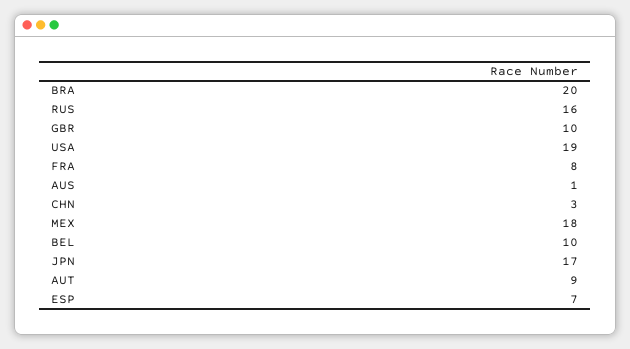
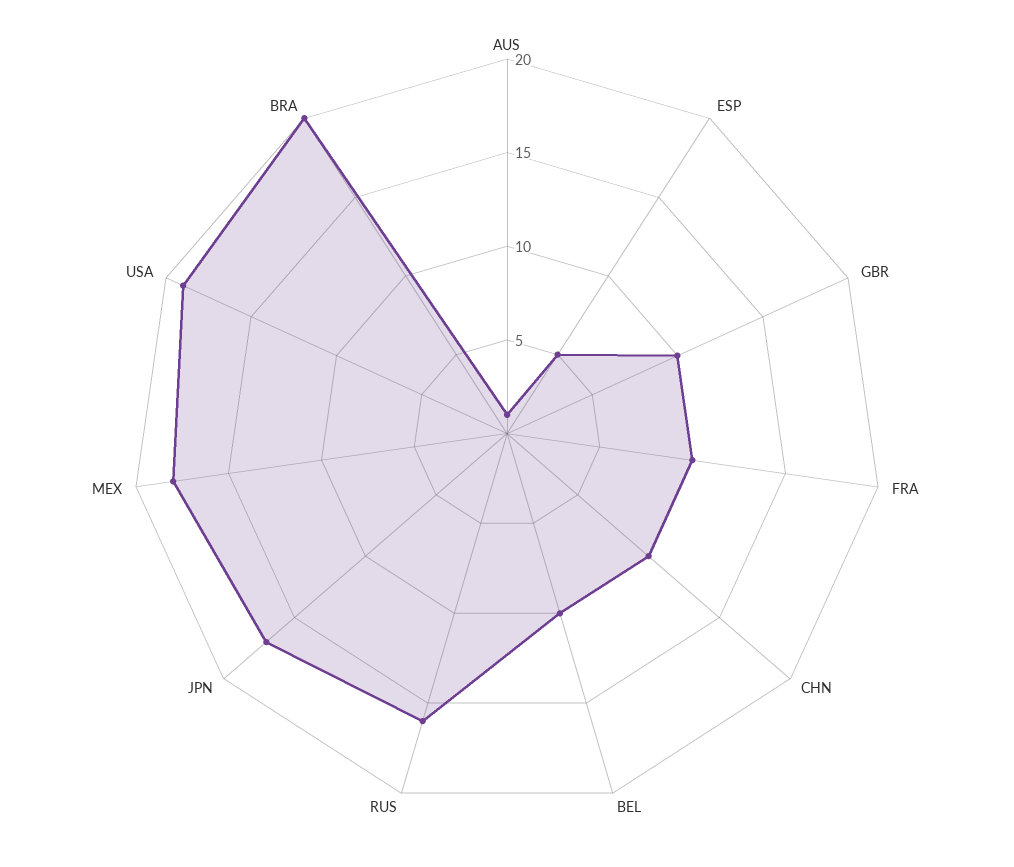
FRA: 8 -> 10
CHN: 3 -> 10
AUT: 9 -> none
ESP: 7 -> 5

